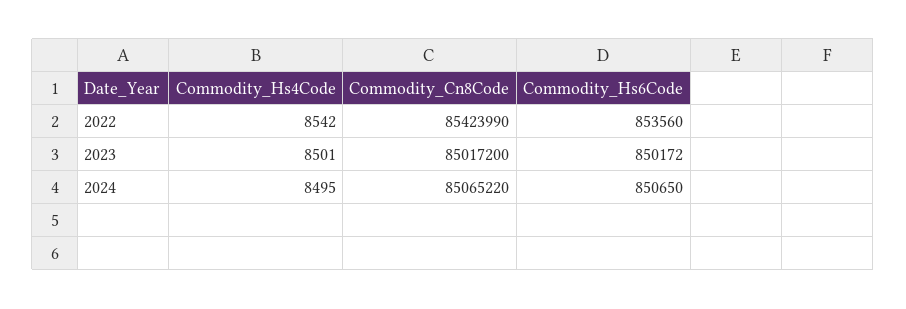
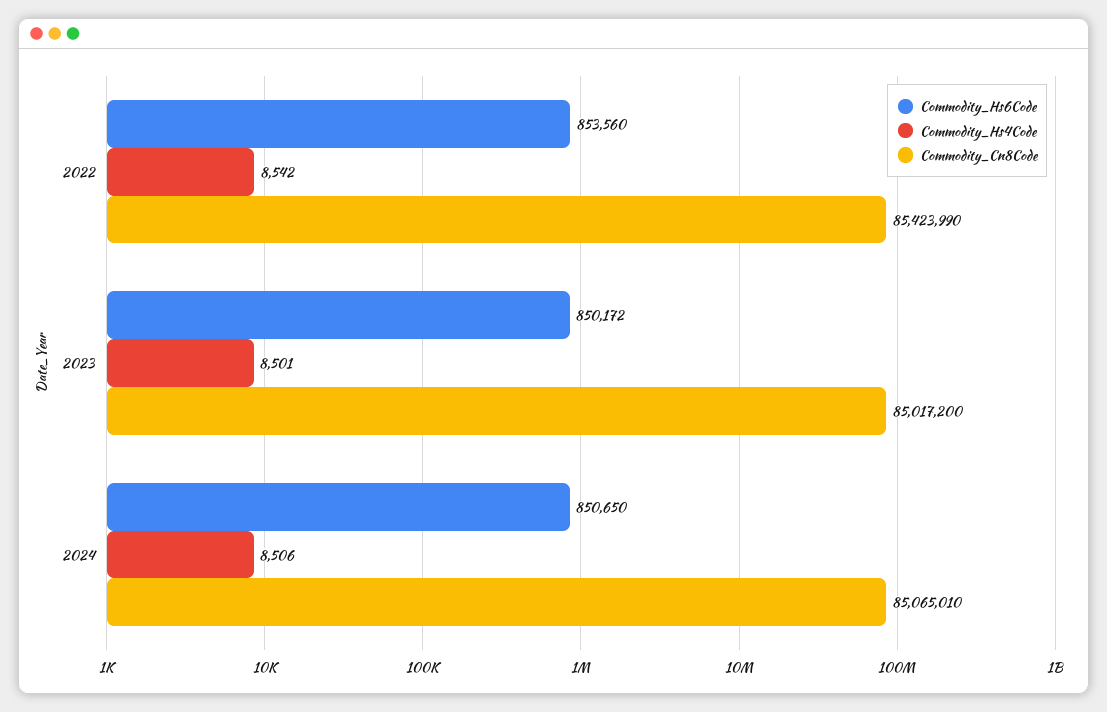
Commodity_Hs4Code, 2024: 8495 -> 8506
Commodity_Cn8Code, 2024: 85065220 -> 85065010

